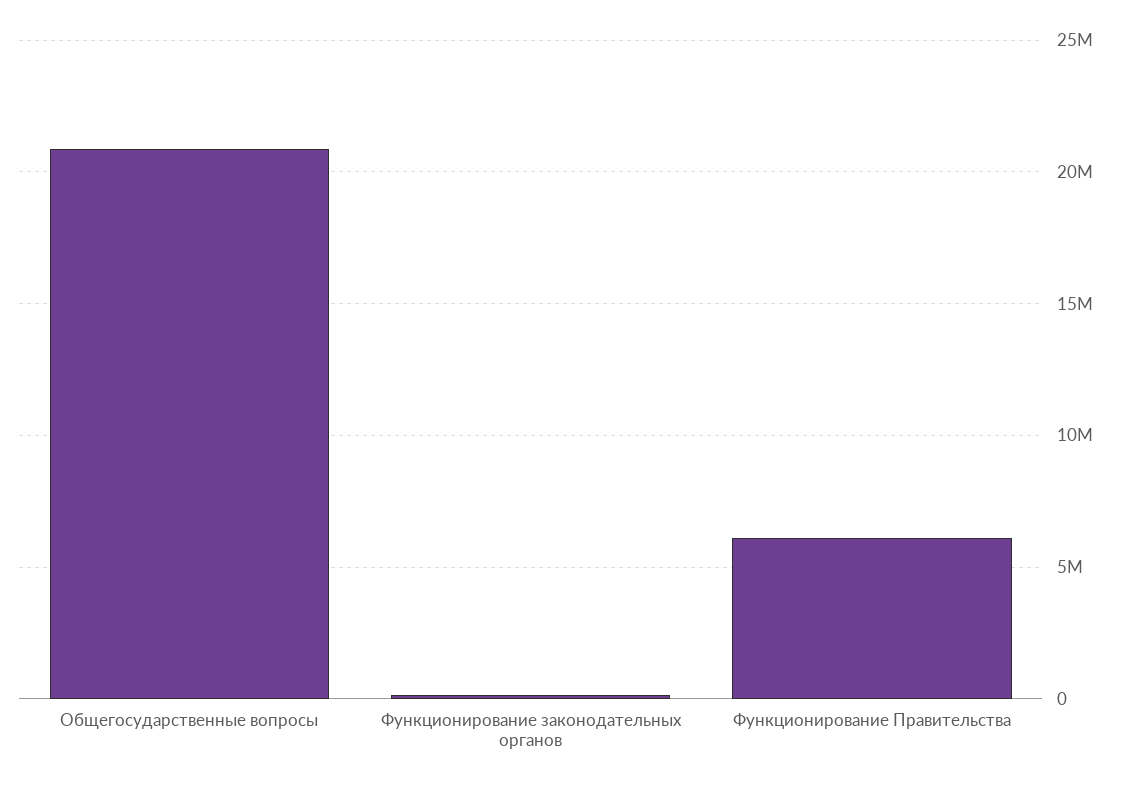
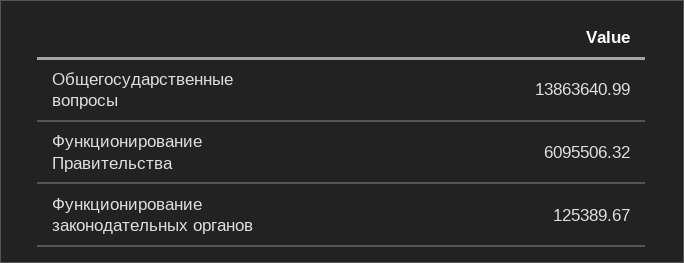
Общегосударственные вопросы: 21000000 -> 13863640.99

